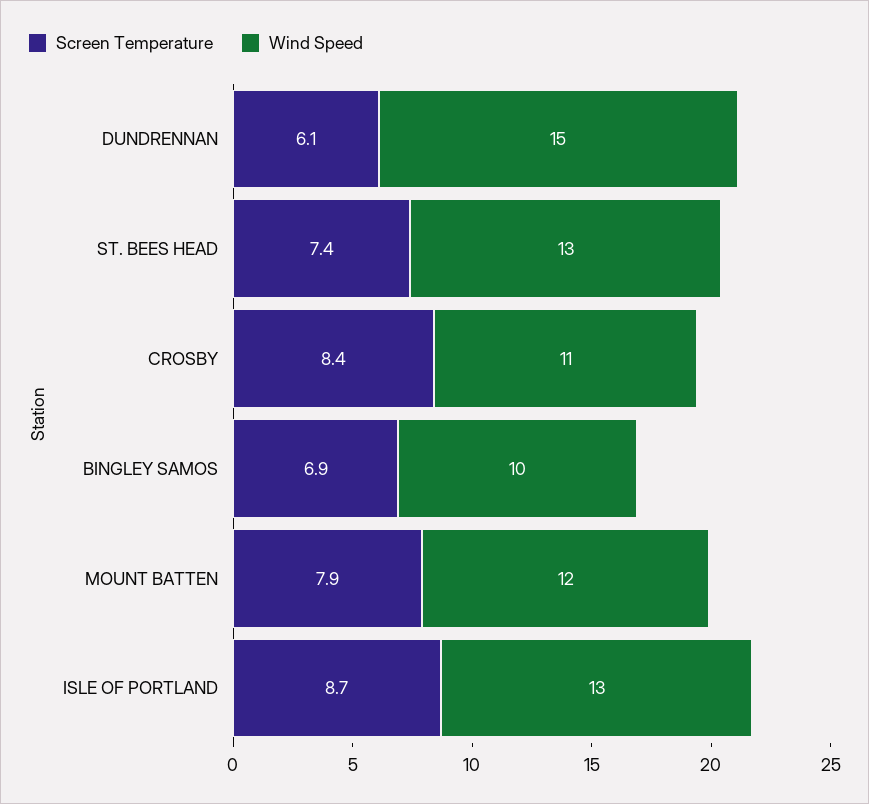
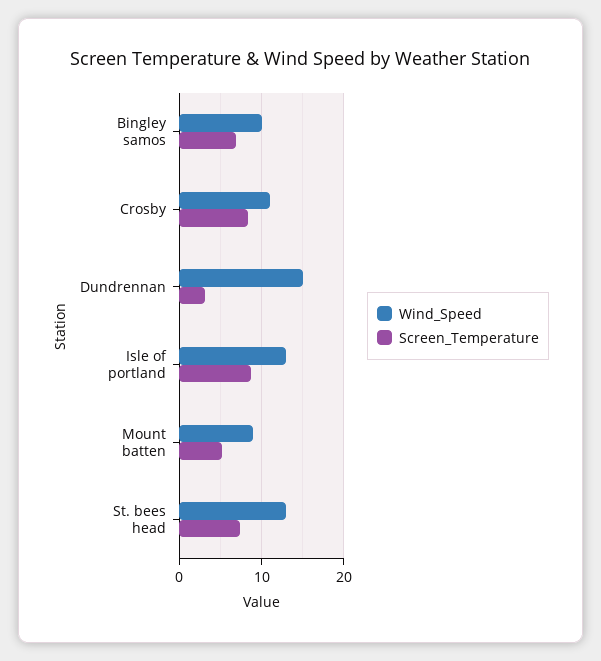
Screen Temperature, DUNDRENNAN: 6.1 -> 3
Screen Temperature, MOUNT BATTEN: 7.9 -> 5
Wind Speed, MOUNT BATTEN: 12 -> 9

